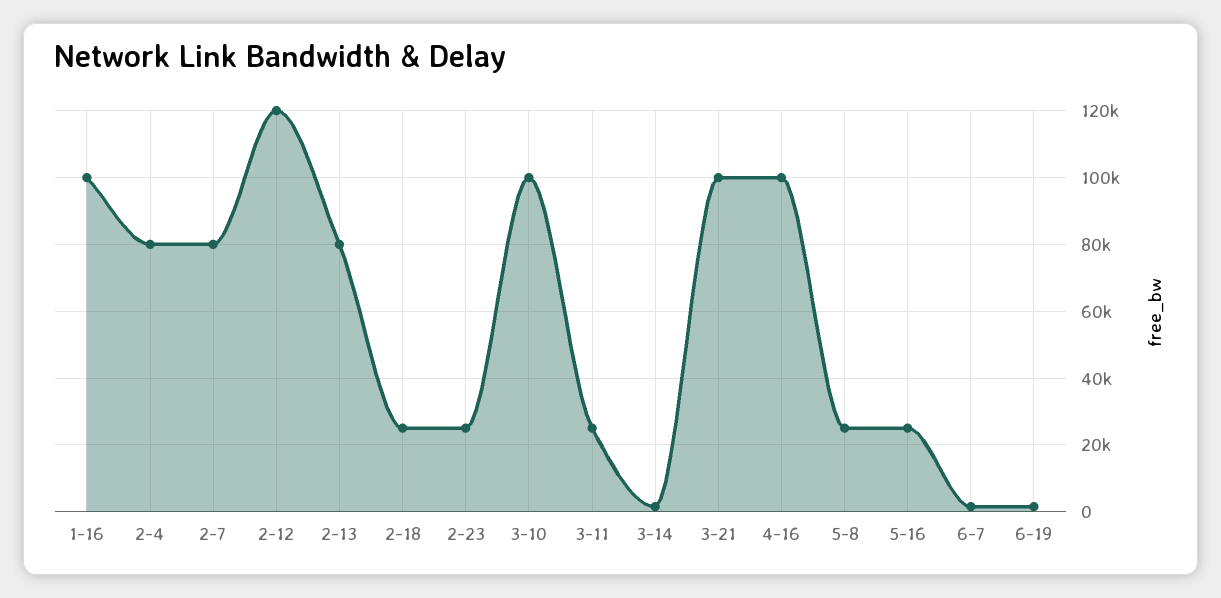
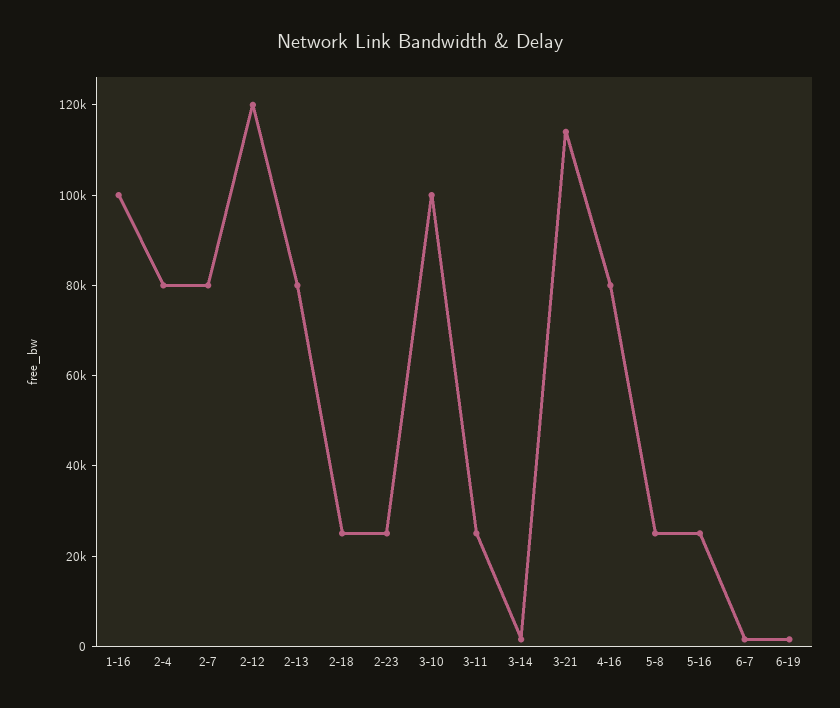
3-21: 100000 -> 115000
4-16: 100000 -> 80000

